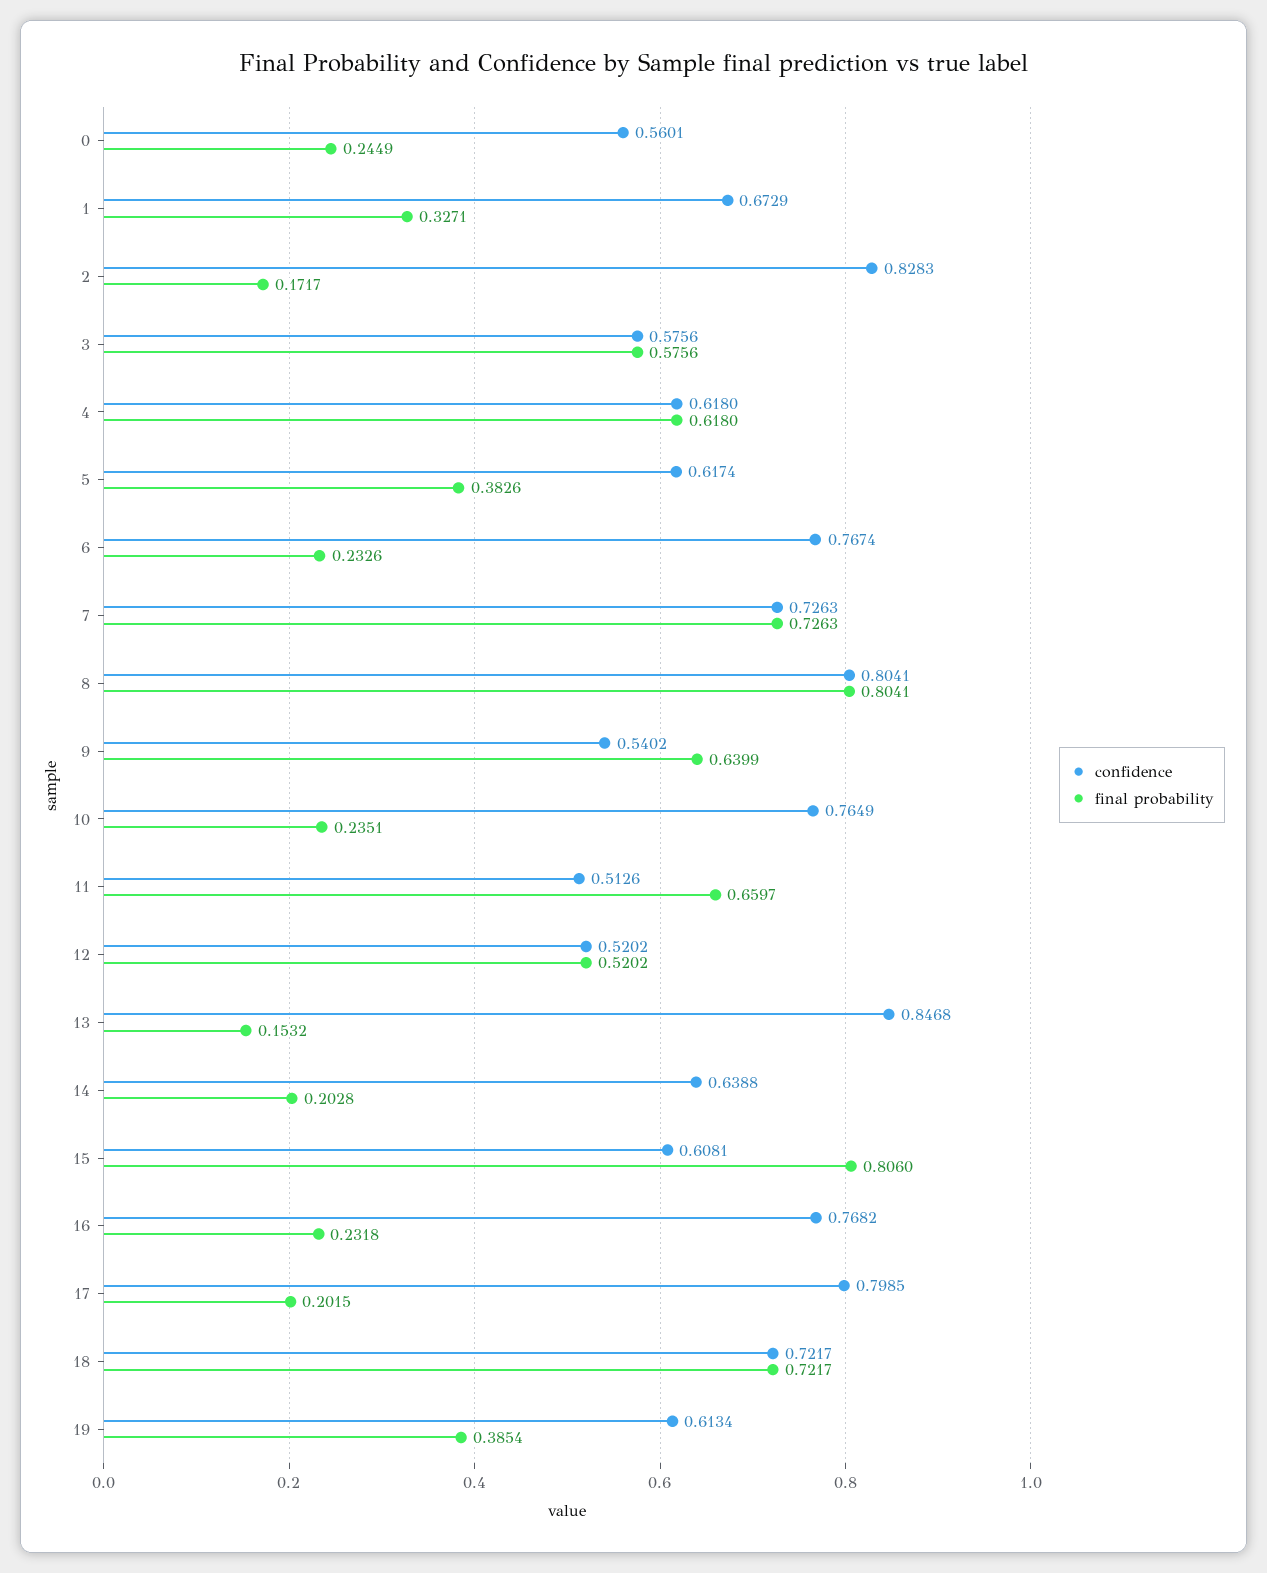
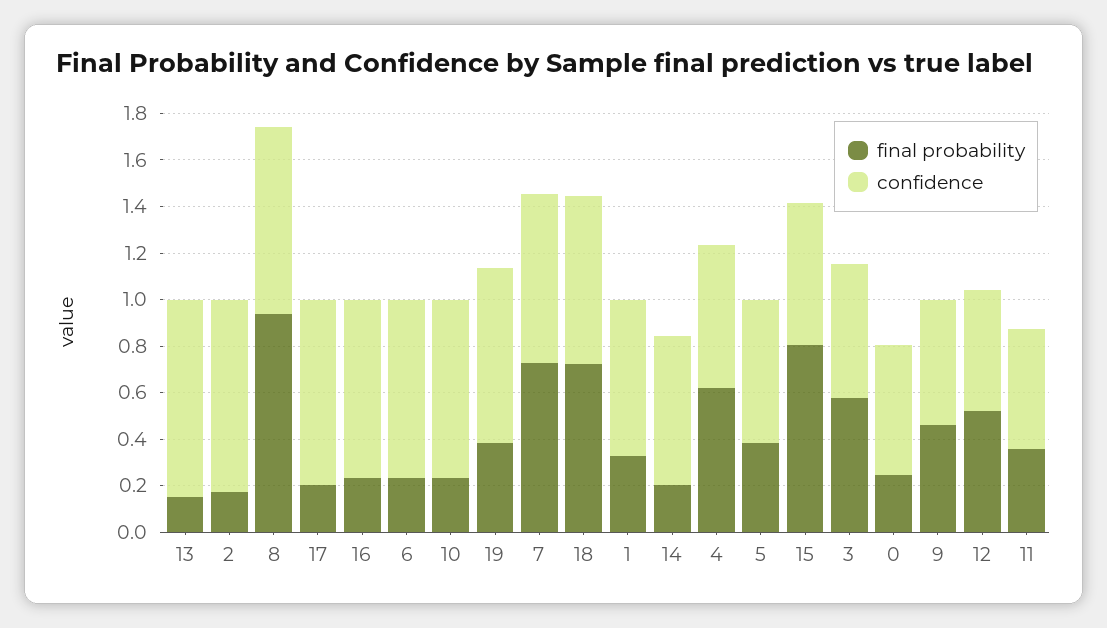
final probability, 8: 0.8041 -> 0.95
final probability, 9: 0.6399 -> 0.45
final probability, 11: 0.6597 -> 0.35
confidence, 19: 0.6134 -> 0.75

